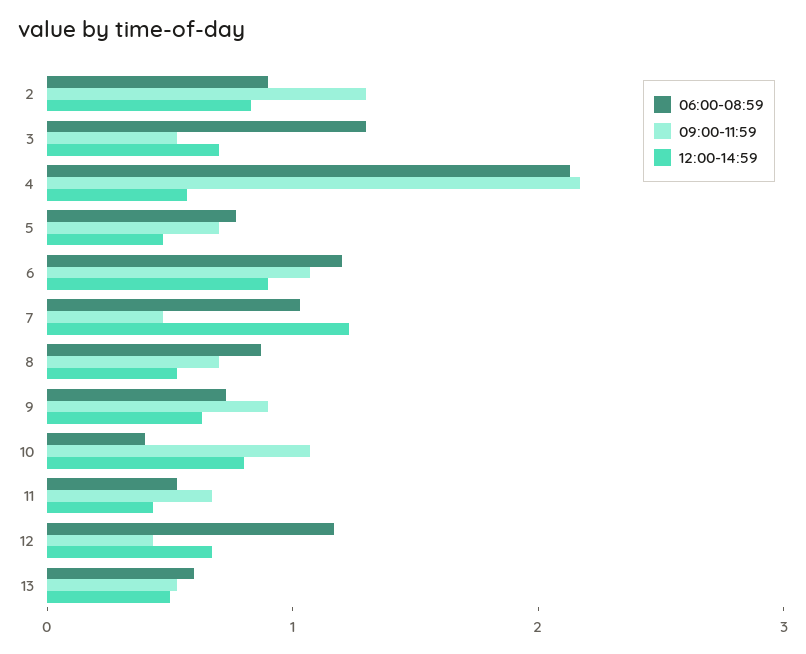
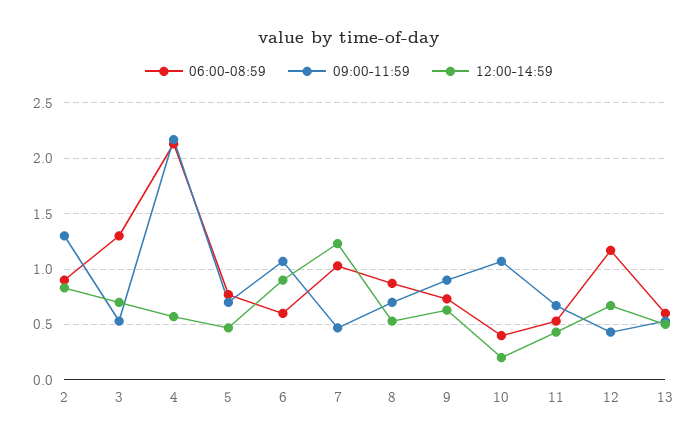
06:00-08:59, 6: 1.2 -> 0.6
12:00-14:59, 10: 0.8 -> 0.2

